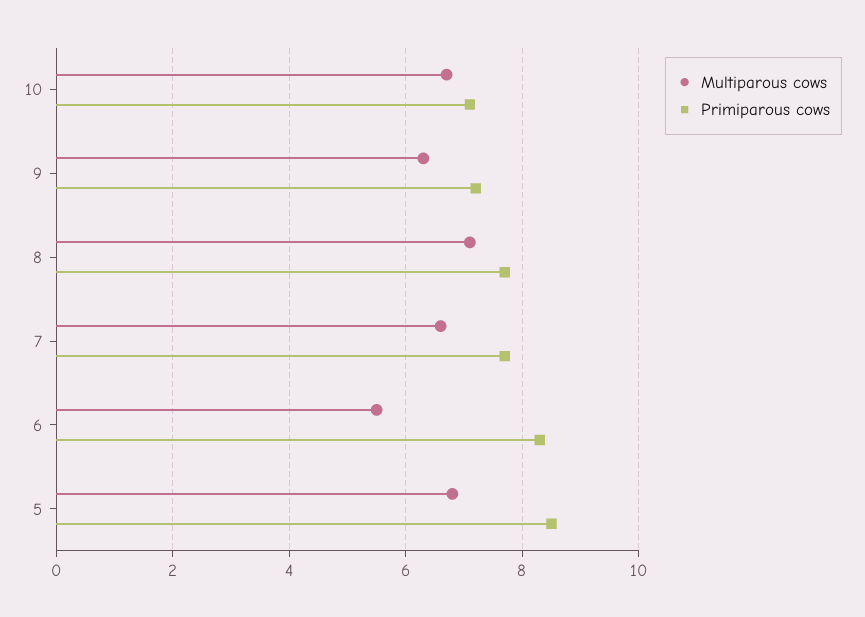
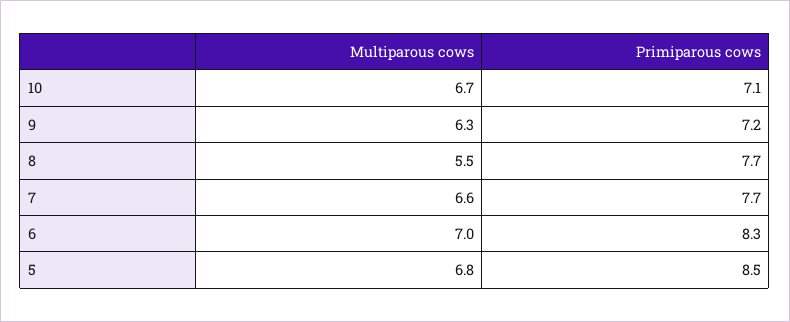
Multiparous cows, 8: 7 -> 5.5
Multiparous cows, 6: 5.5 -> 7

